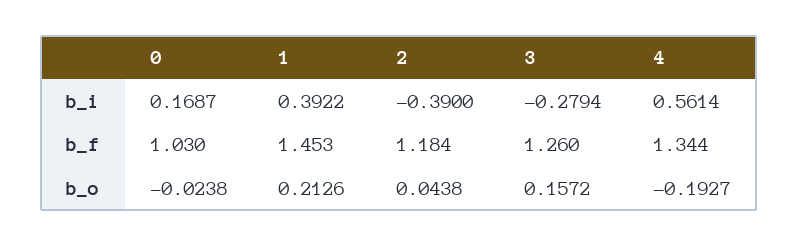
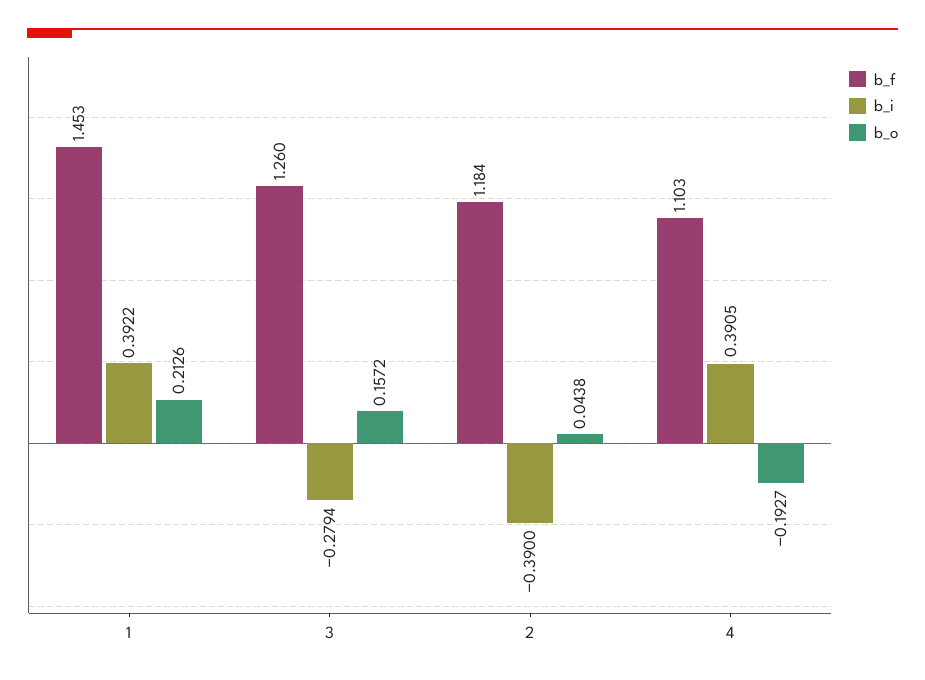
b_i, 0: 0.1687 -> none
b_i, 4: 0.5614 -> 0.3905
b_f, 0: 1.03 -> none
b_f, 4: 1.344 -> 1.103
b_o, 0: -0.0238 -> none

